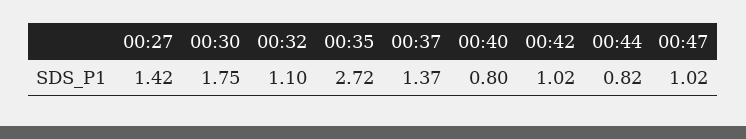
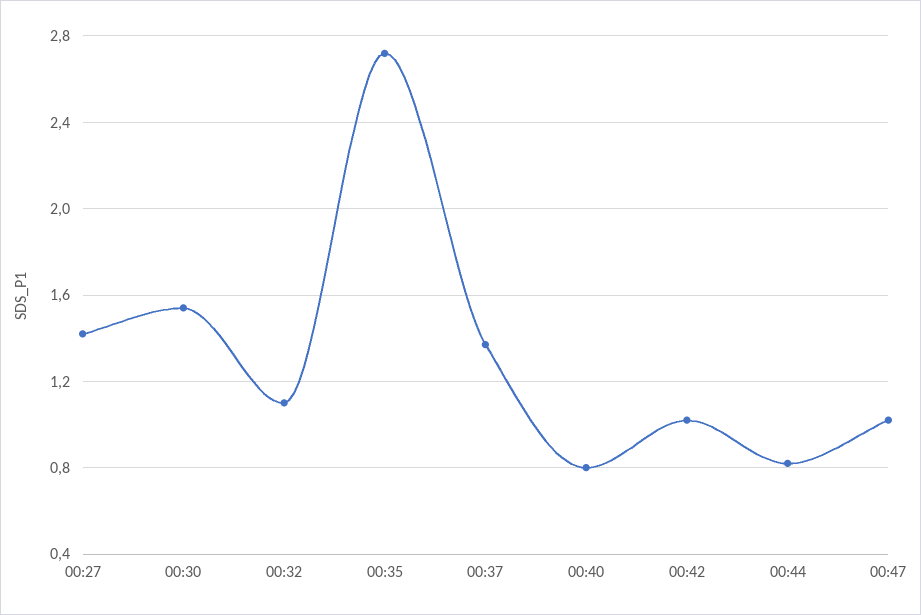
00:30: 1.75 -> 1.55

